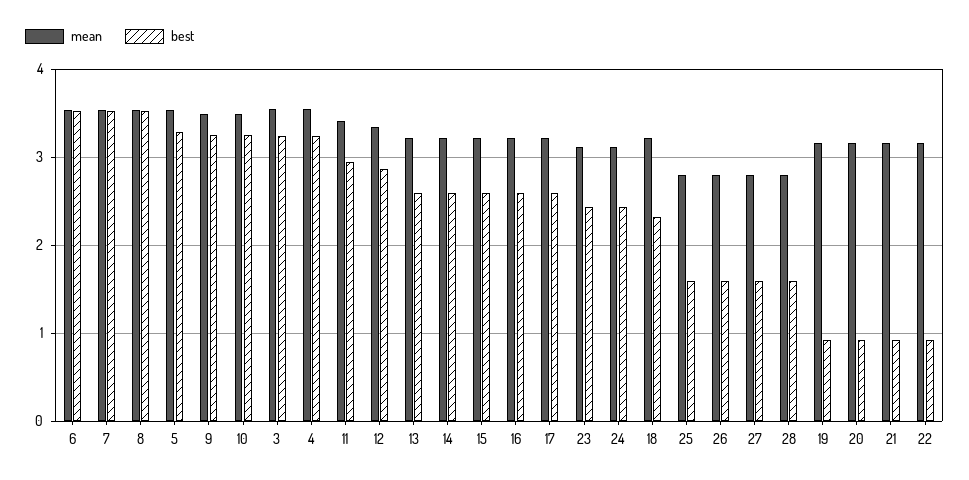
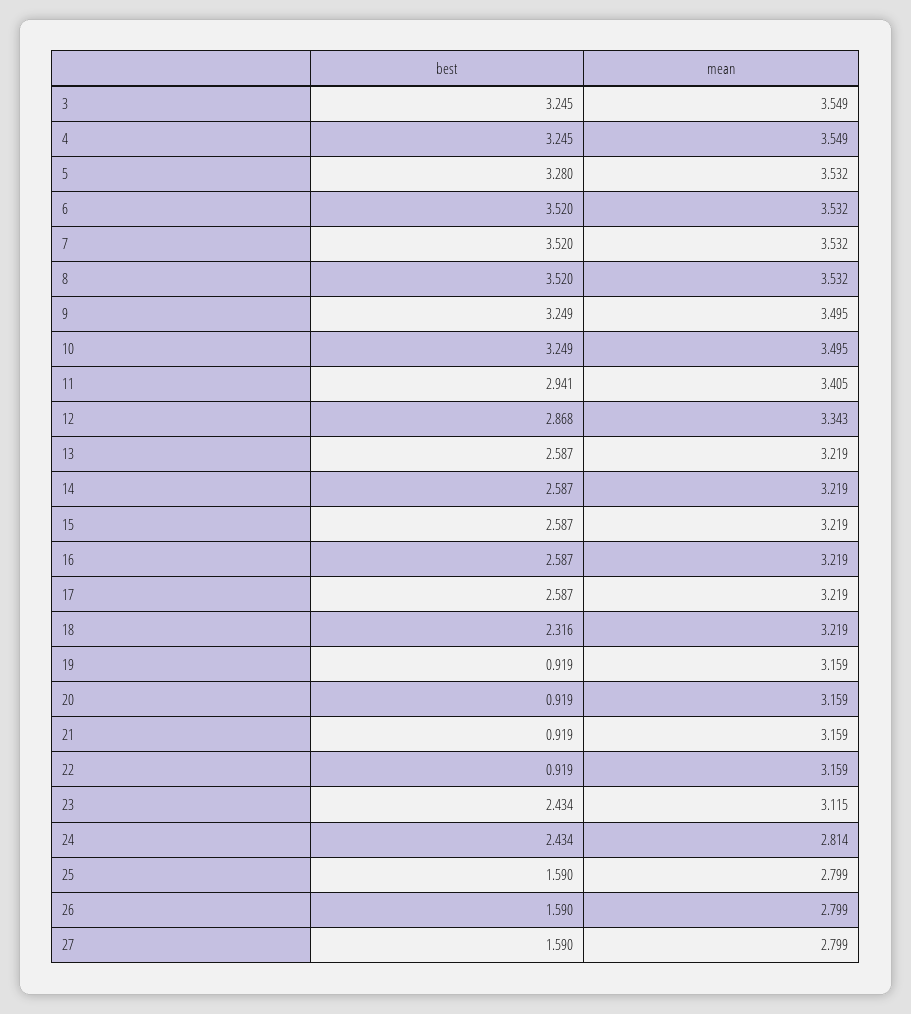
mean, 24: 3.1 -> 2.814
mean, 28: 2.8 -> none
best, 28: 1.6 -> none

